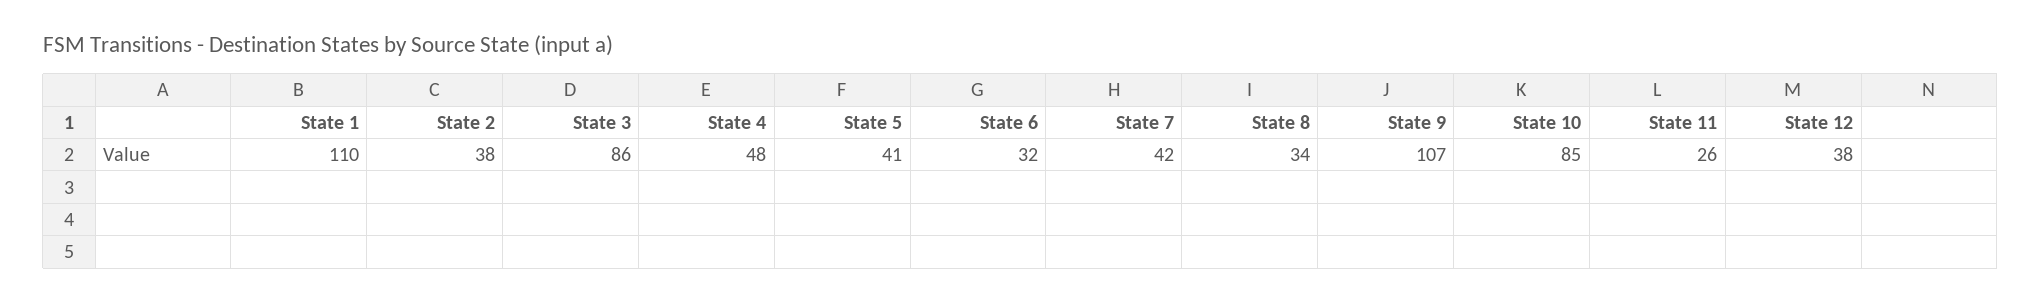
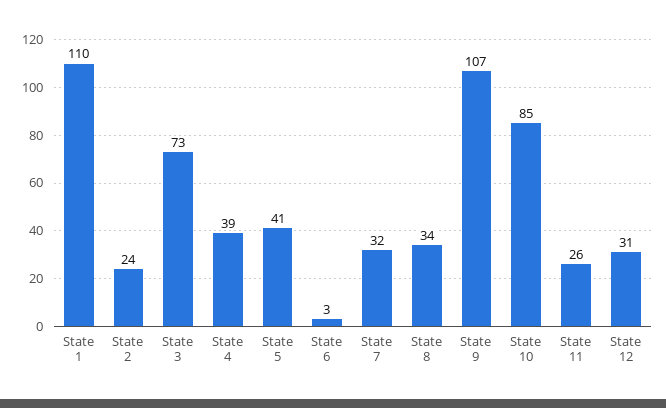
State 2: 38 -> 24
State 3: 86 -> 73
State 4: 48 -> 39
State 6: 32 -> 3
State 7: 42 -> 32
State 12: 38 -> 31

